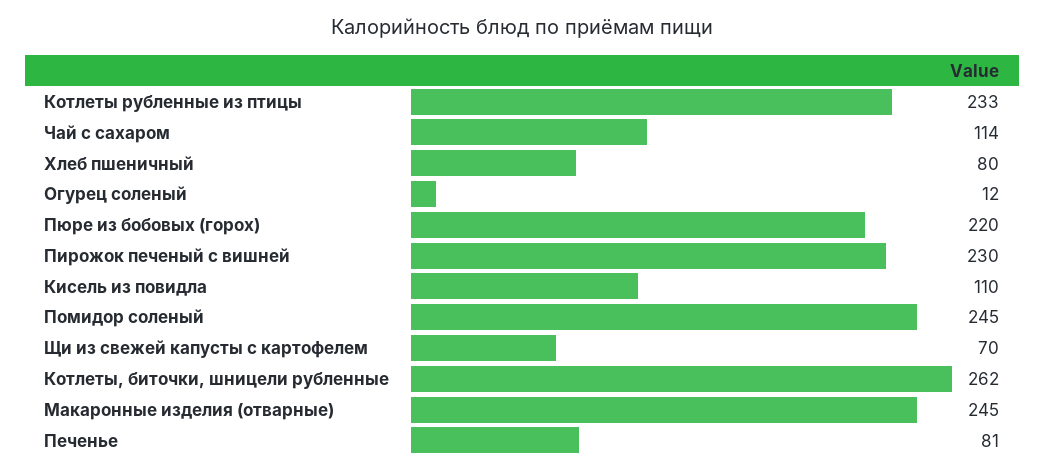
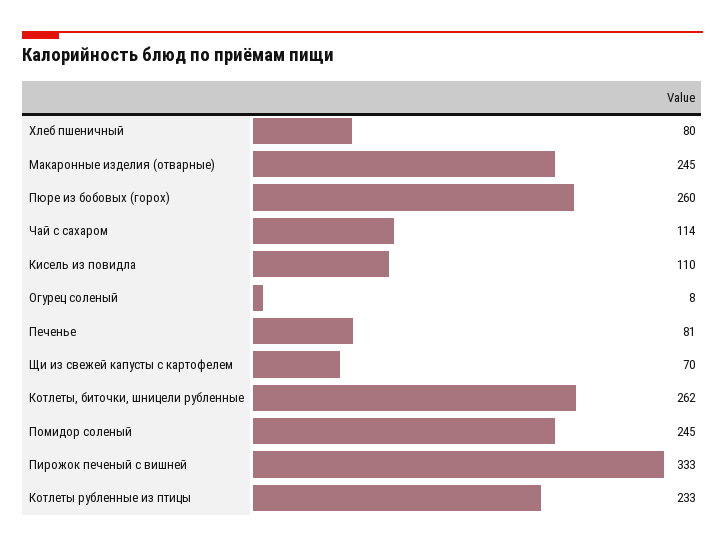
Огурец соленый: 12 -> 8
Пюре из бобовых (горох): 220 -> 260
Пирожок печеный с вишней: 230 -> 333

